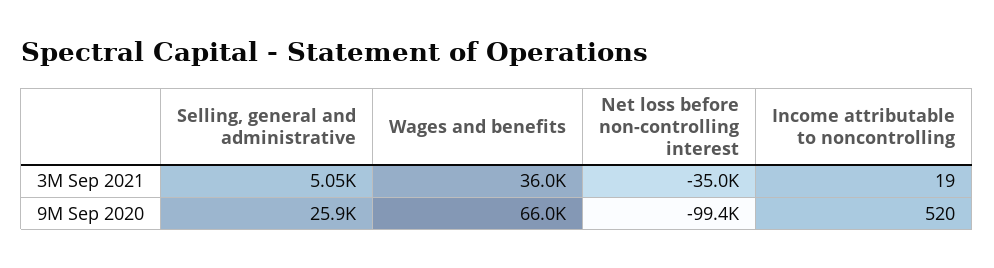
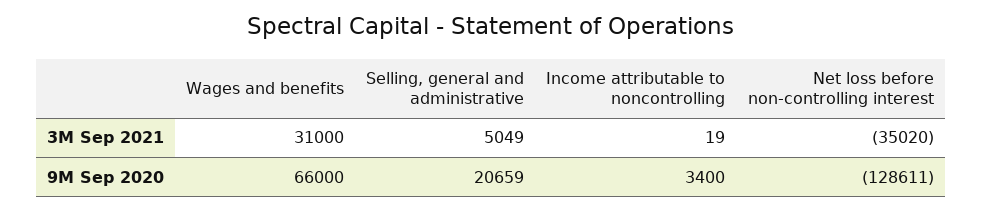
Wages and benefits, 3M Sep 2021: 36000 -> 31000
Selling, general and administrative, 9M Sep 2020: 25900 -> 20659
Net loss before non-controlling interest, 9M Sep 2020: -99400 -> -128611
Income attributable to noncontrolling, 9M Sep 2020: 520 -> 3400

